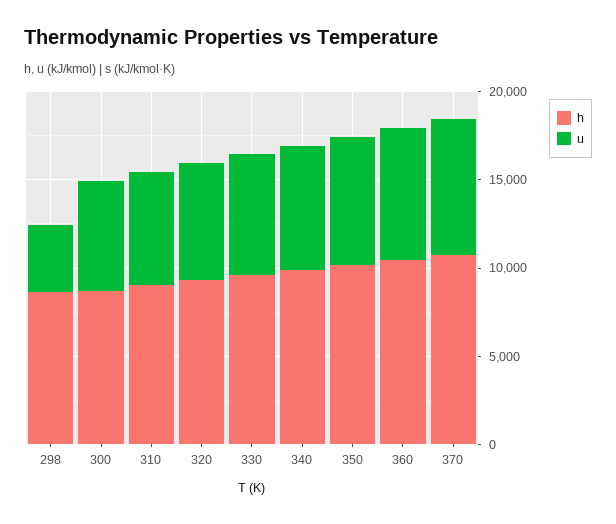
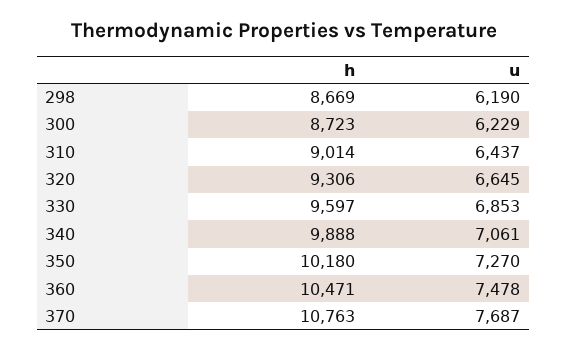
u, 298: 4000 -> 6190

